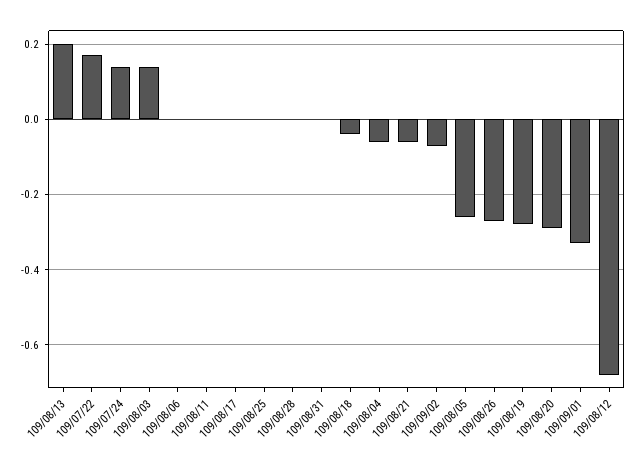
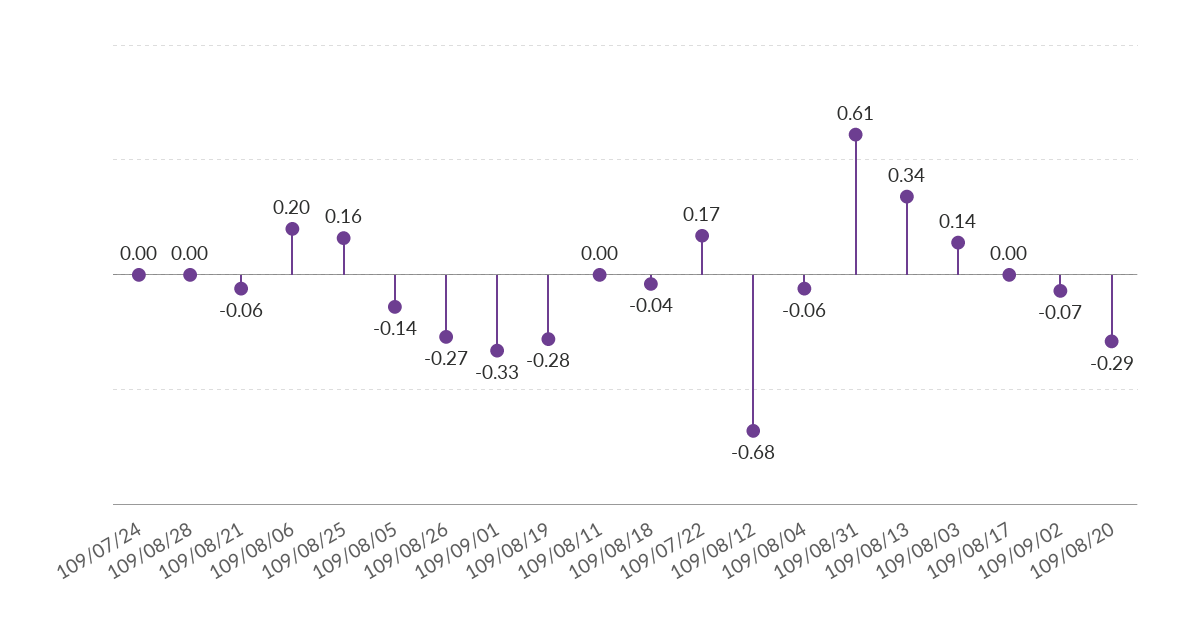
109/08/13: 0.2 -> 0.34
109/07/24: 0.15 -> 0
109/08/06: 0 -> 0.2
109/08/25: 0 -> 0.16
109/08/31: 0 -> 0.61
109/08/05: -0.25 -> -0.14

